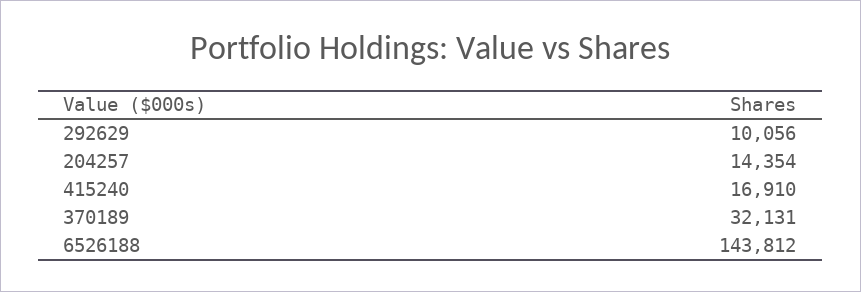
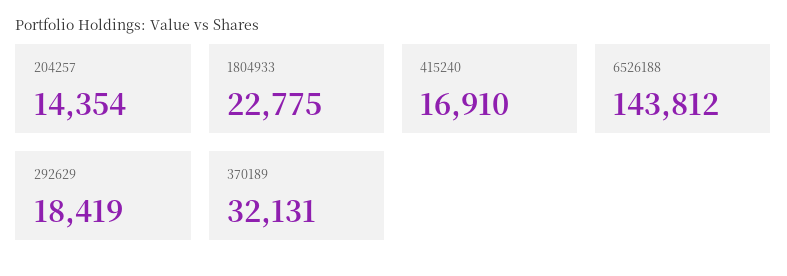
292629: 10056 -> 18419
1804933: none -> 22775

